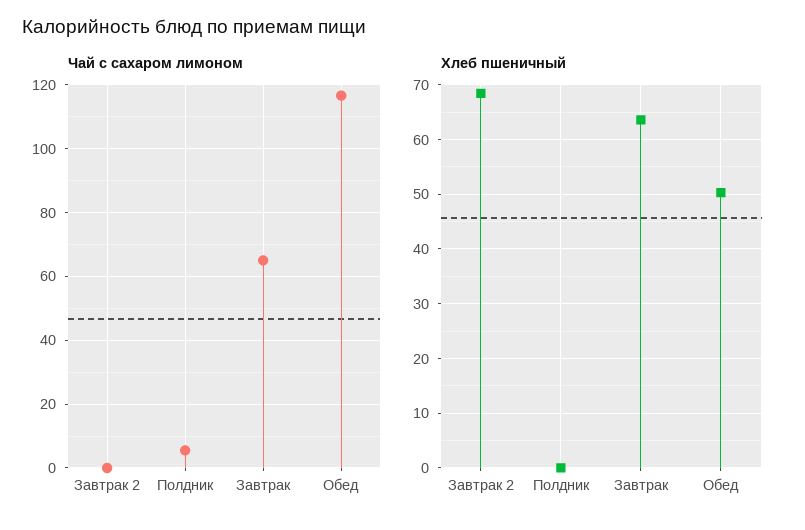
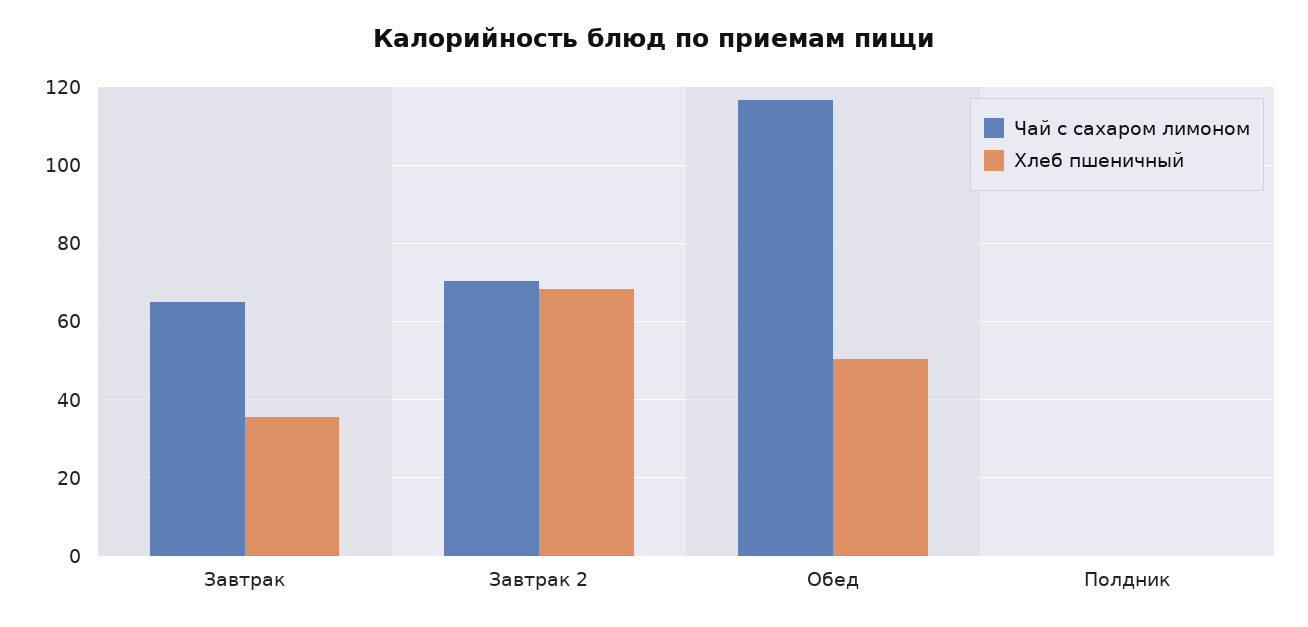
Чай с сахаром лимоном, Завтрак 2: 0 -> 70
Чай с сахаром лимоном, Полдник: 6 -> 0
Хлеб пшеничный, Завтрак: 64 -> 36

